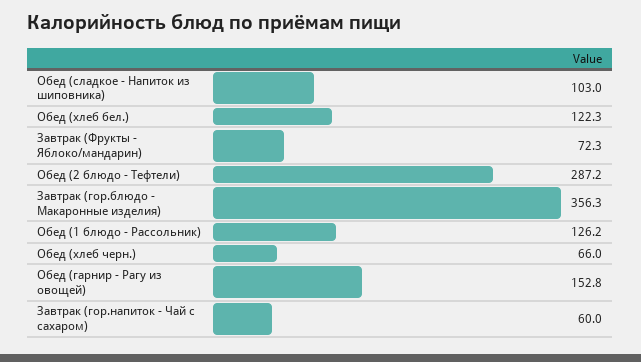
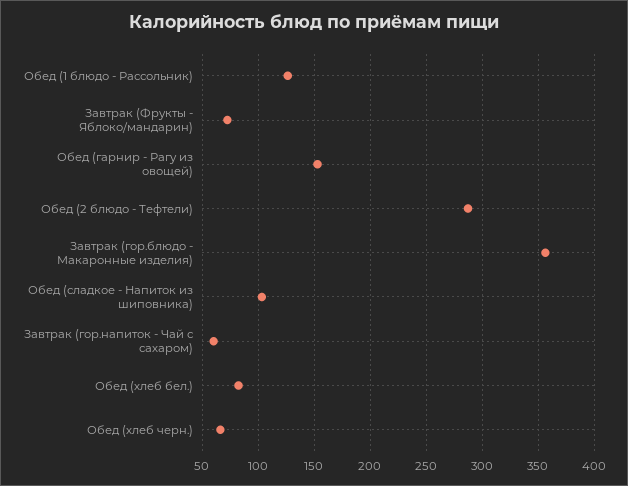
Обед (хлеб бел.): 122.3 -> 80

